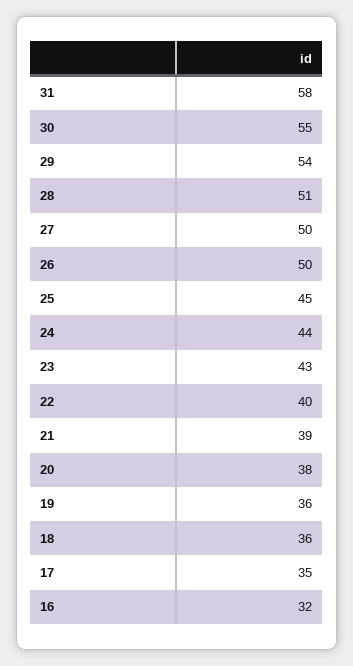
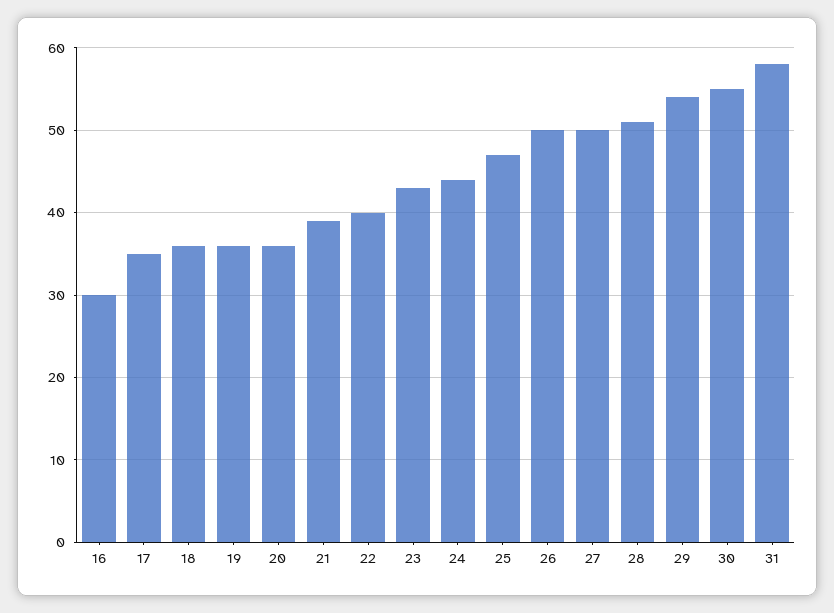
25: 45 -> 47
20: 38 -> 36
16: 32 -> 30

